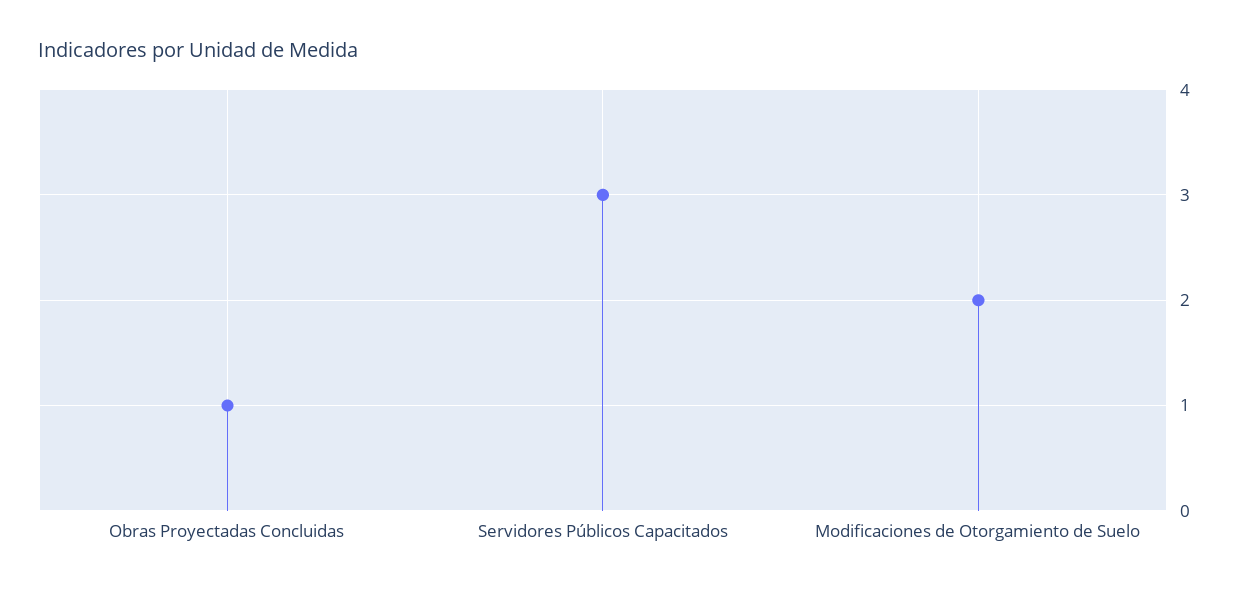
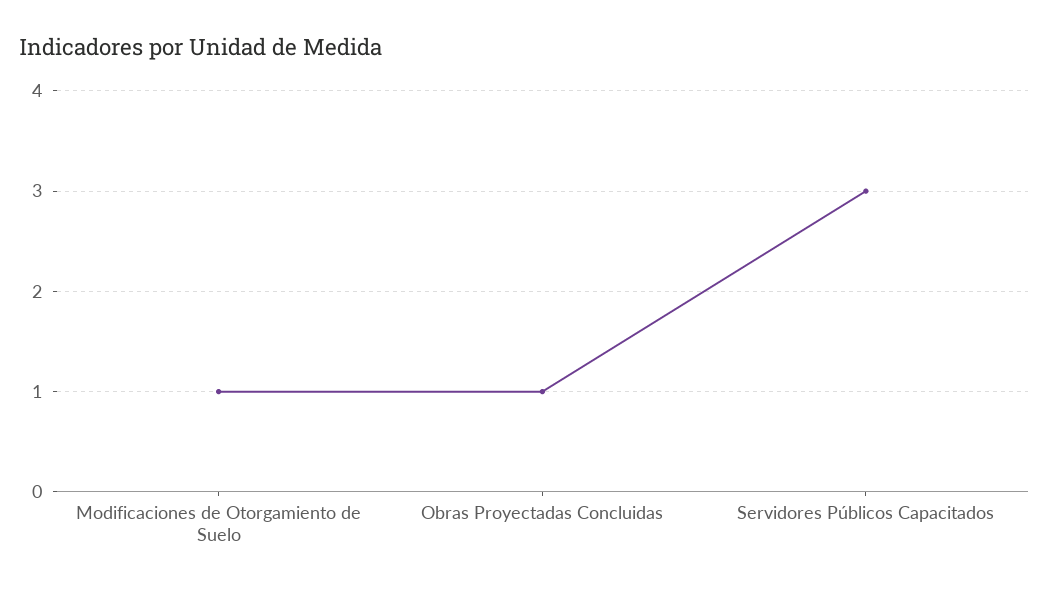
Modificaciones de Otorgamiento de Suelo: 2 -> 1

